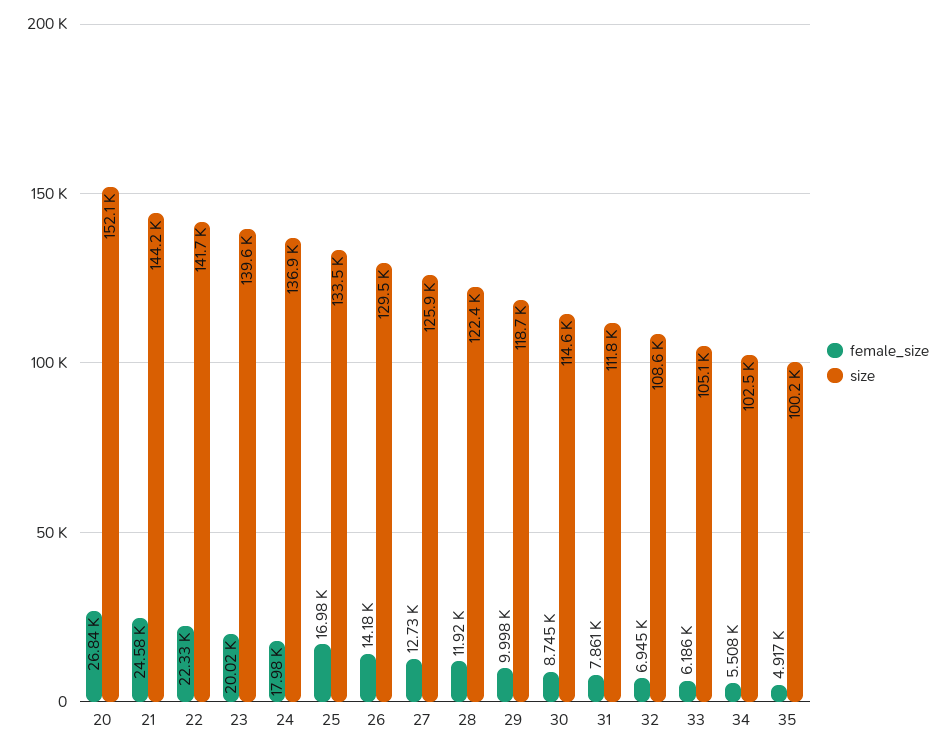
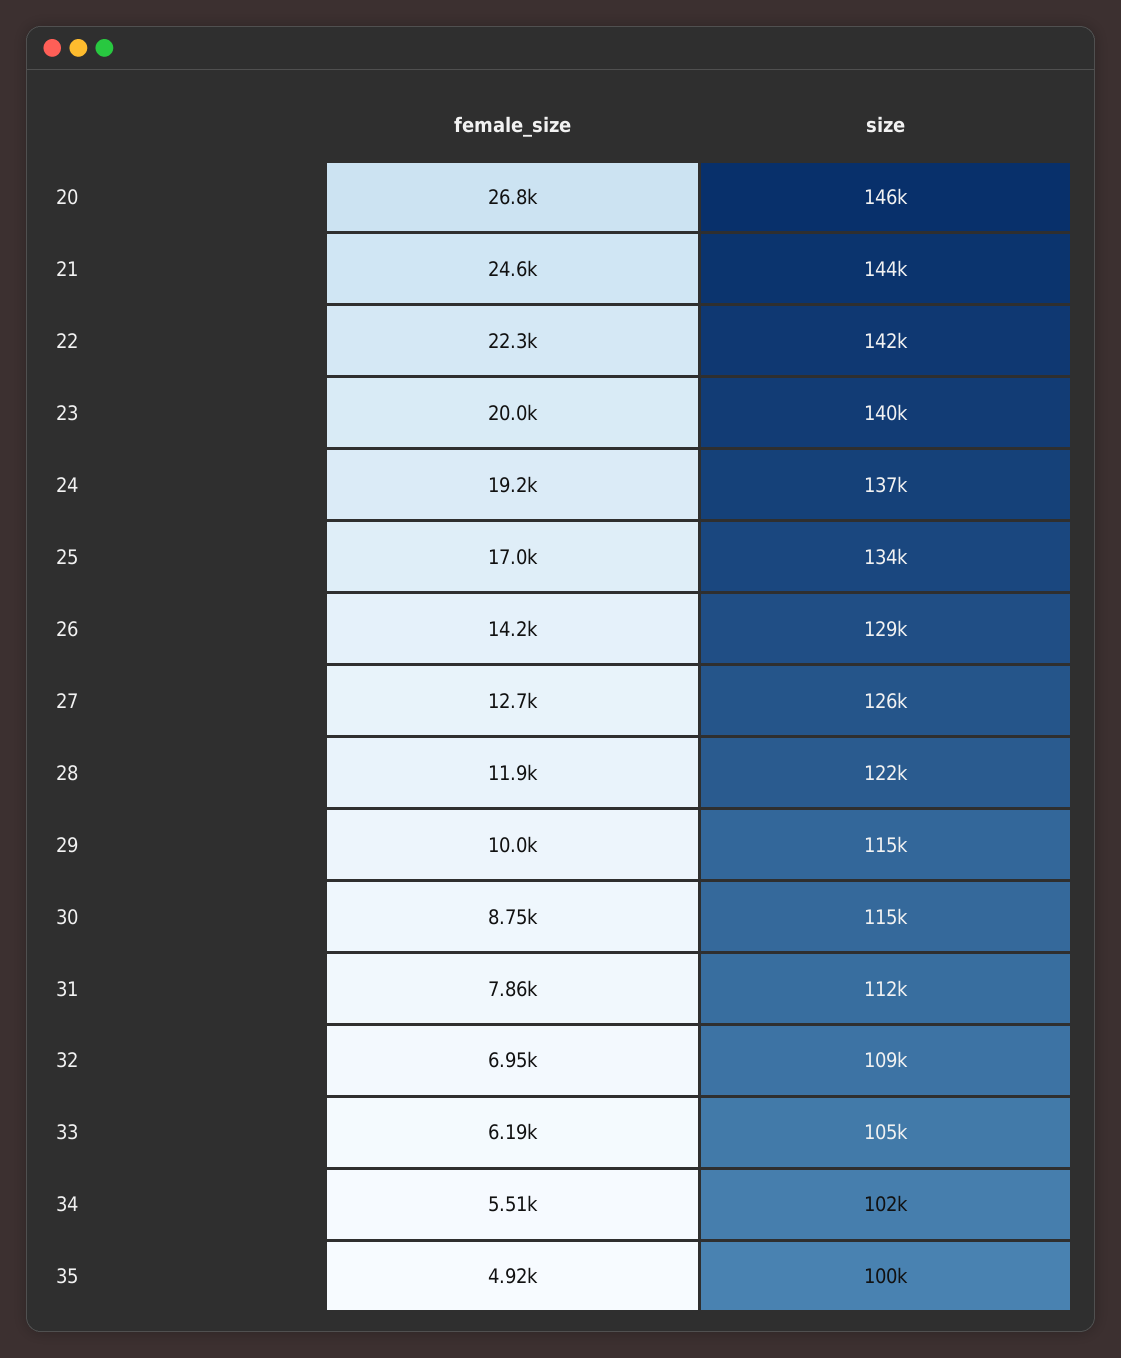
size, 20: 152100 -> 146000
female_size, 24: 17980 -> 19200
size, 29: 118700 -> 115000

